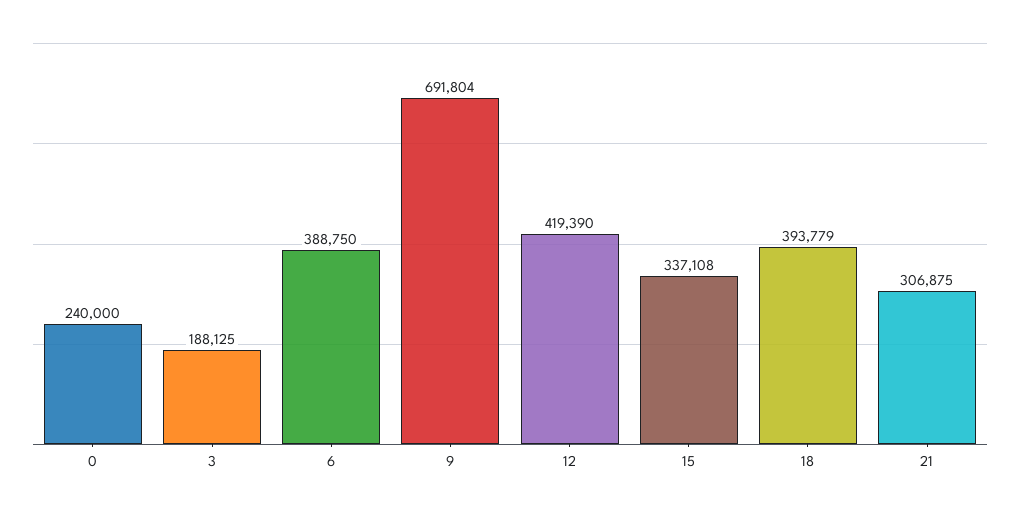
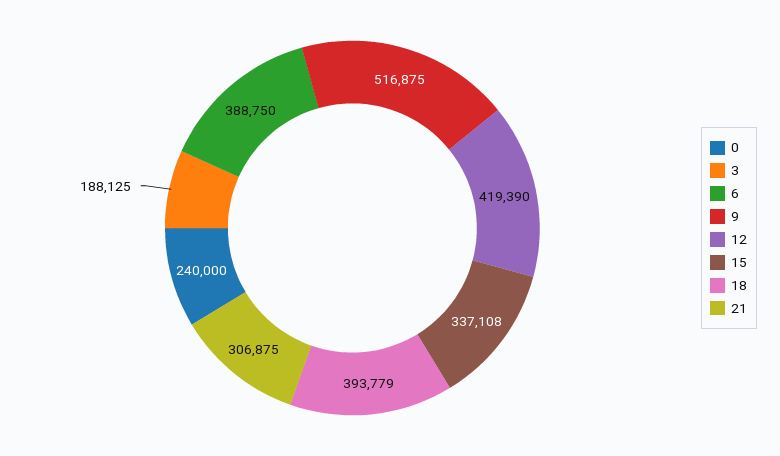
9: 691804 -> 516875

